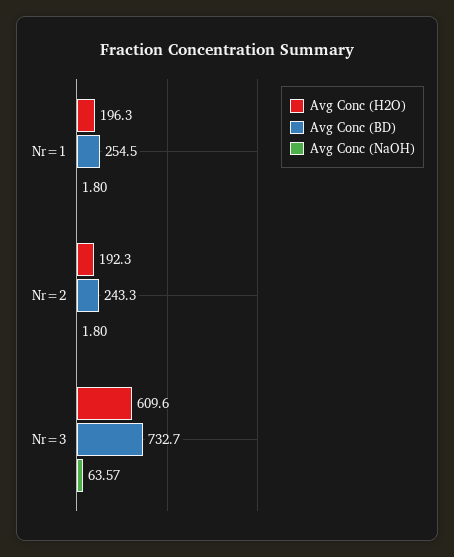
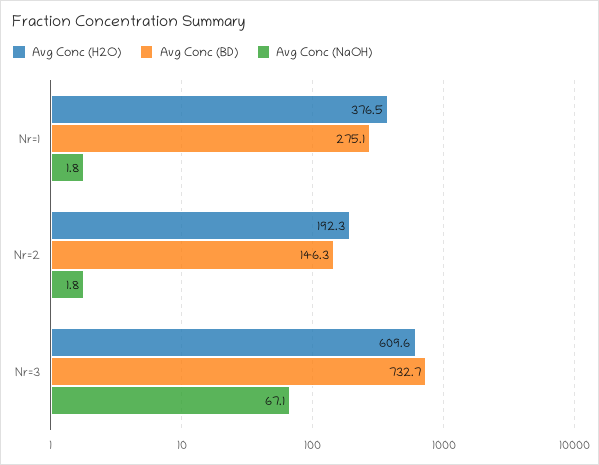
Avg Conc (H2O), Nr=1: 196.3 -> 376.5
Avg Conc (BD), Nr=1: 254.5 -> 275.1
Avg Conc (BD), Nr=2: 243.3 -> 146.3
Avg Conc (NaOH), Nr=3: 63.57 -> 67.1

